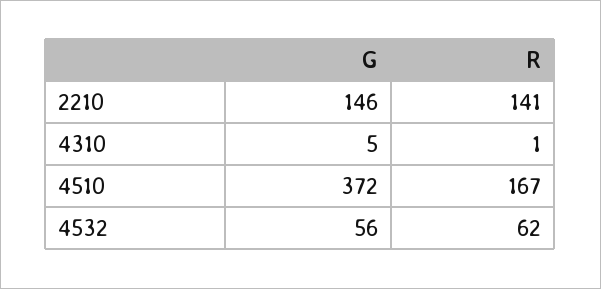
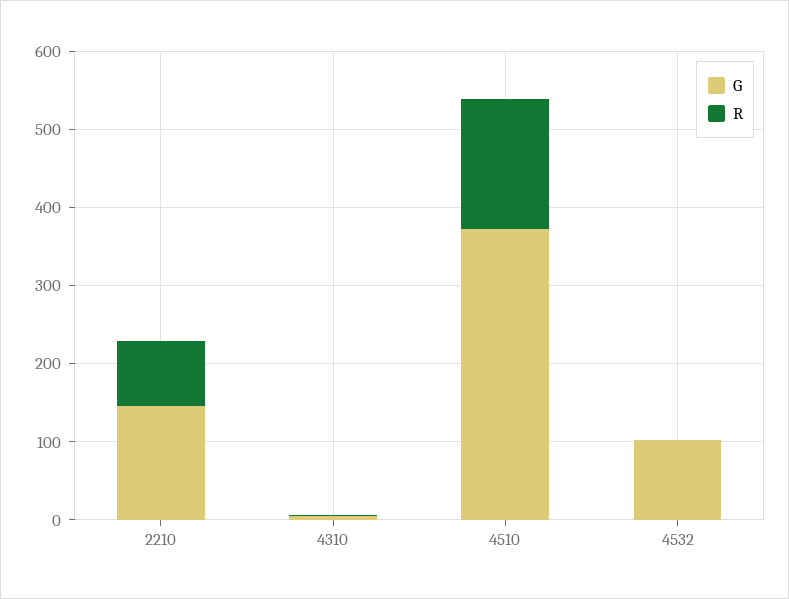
R, 2210: 141 -> 80
G, 4532: 56 -> 100
R, 4532: 62 -> 0

